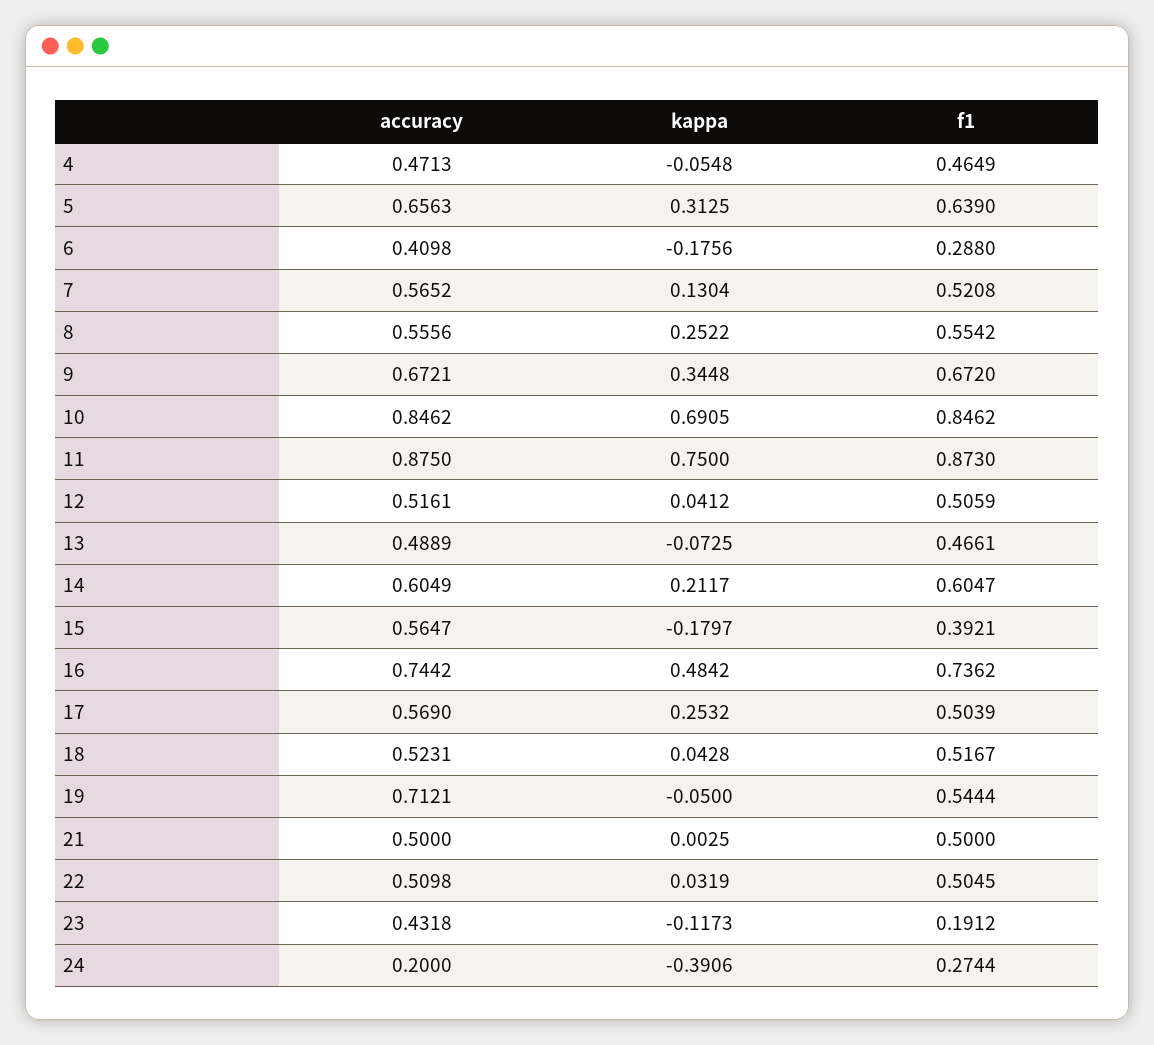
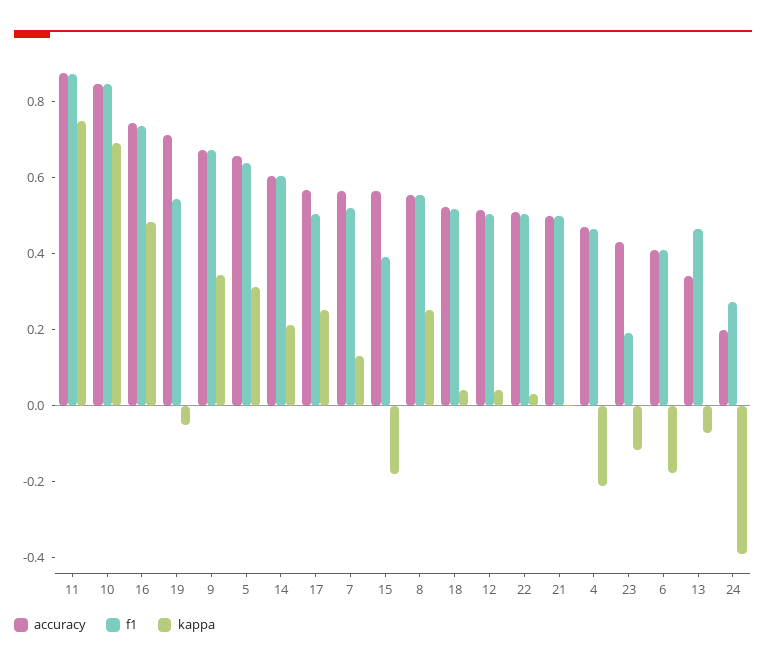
kappa, 4: -0.0548 -> -0.2
f1, 6: 0.288 -> 0.4
accuracy, 13: 0.4889 -> 0.35

